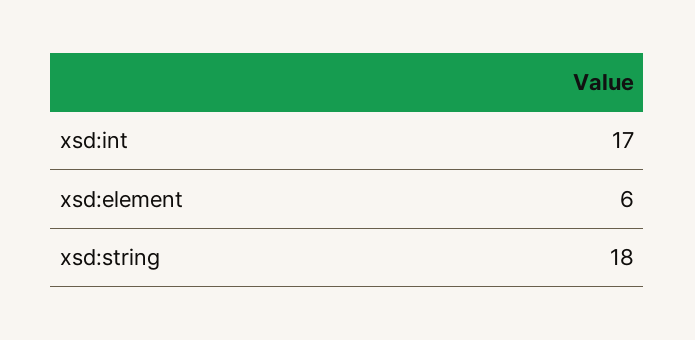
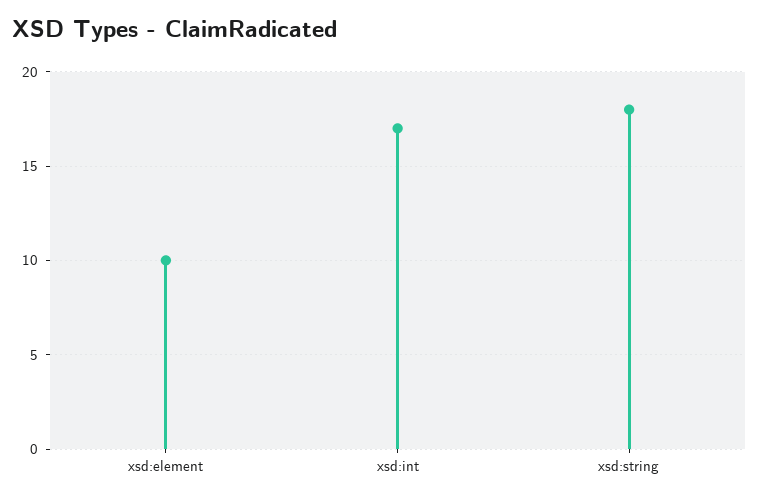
xsd:element: 6 -> 10

